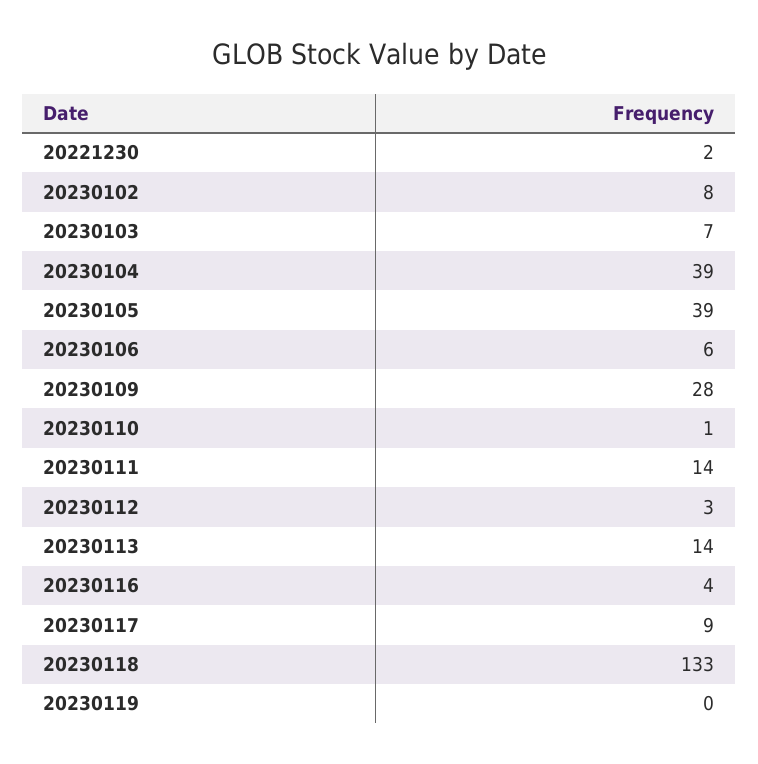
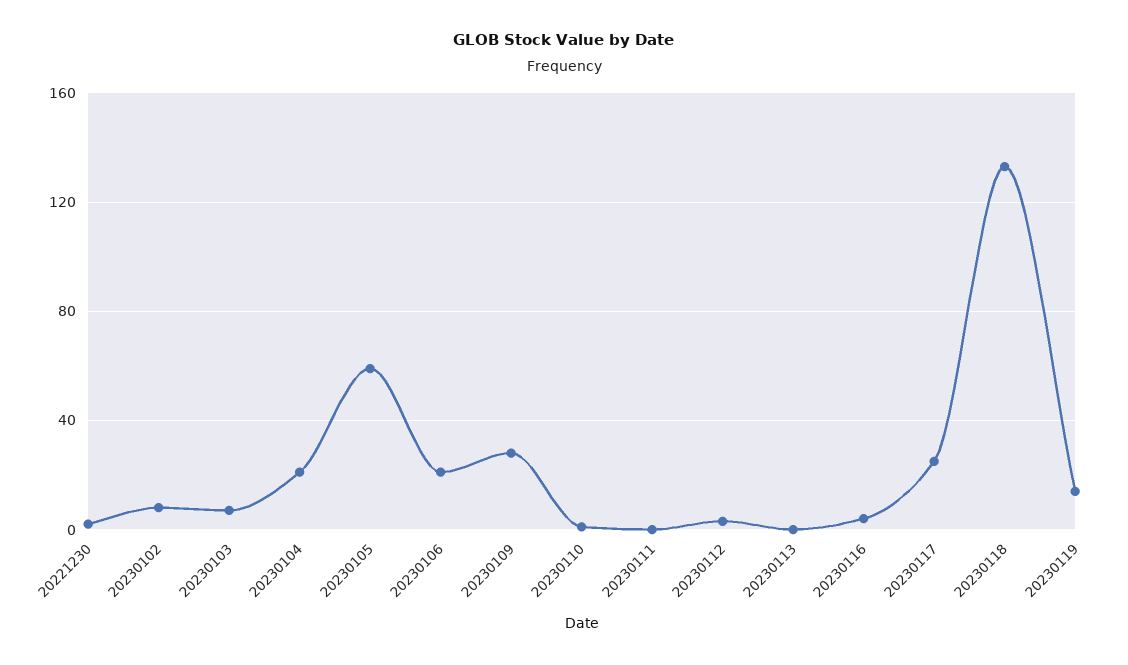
20230104: 39 -> 20
20230105: 39 -> 60
20230106: 6 -> 20
20230111: 14 -> 0
20230113: 14 -> 0
20230117: 9 -> 25
20230119: 0 -> 15

